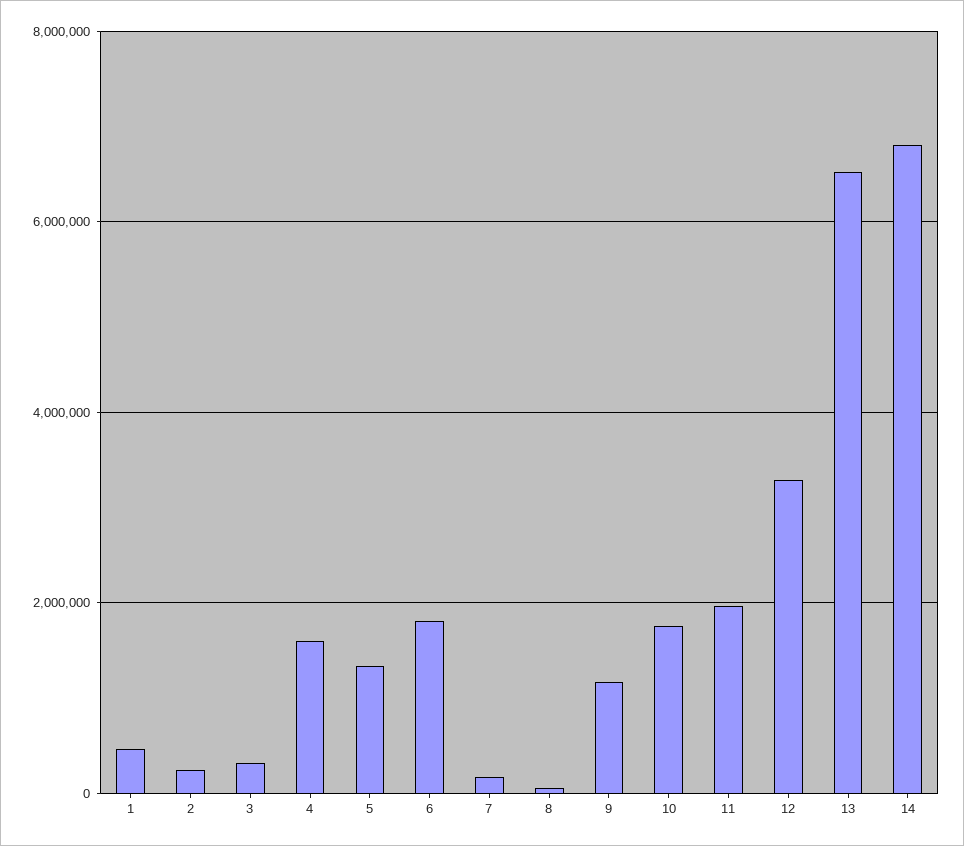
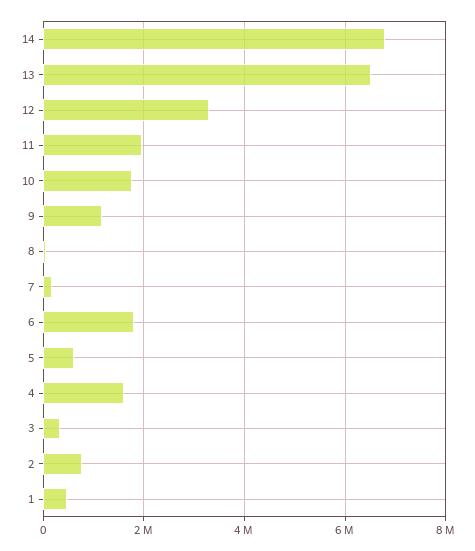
2: 200000 -> 800000
5: 1400000 -> 600000

